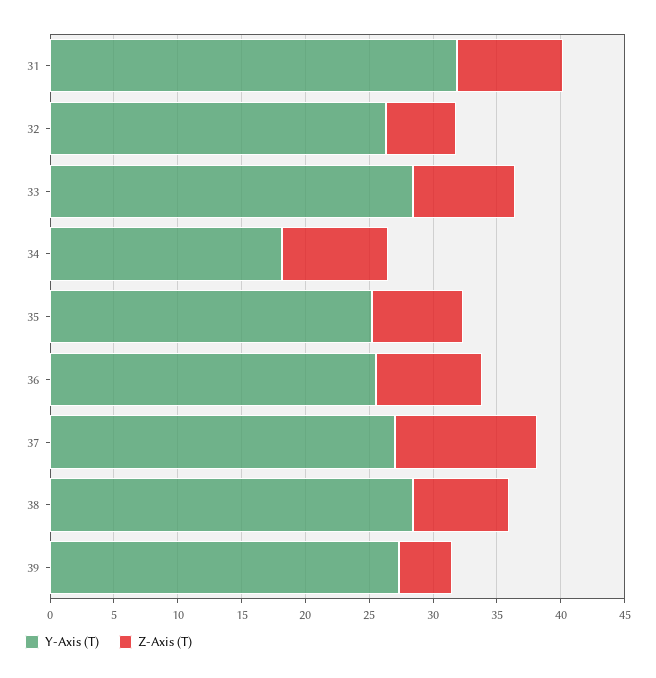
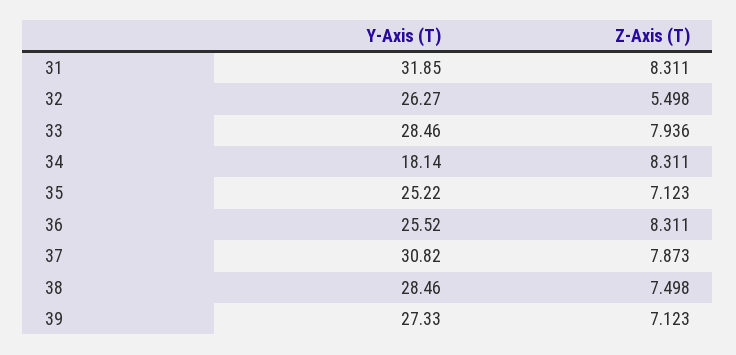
Y-Axis (T), 37: 27 -> 30.82
Z-Axis (T), 37: 11 -> 7.873
Z-Axis (T), 39: 4 -> 7.123

